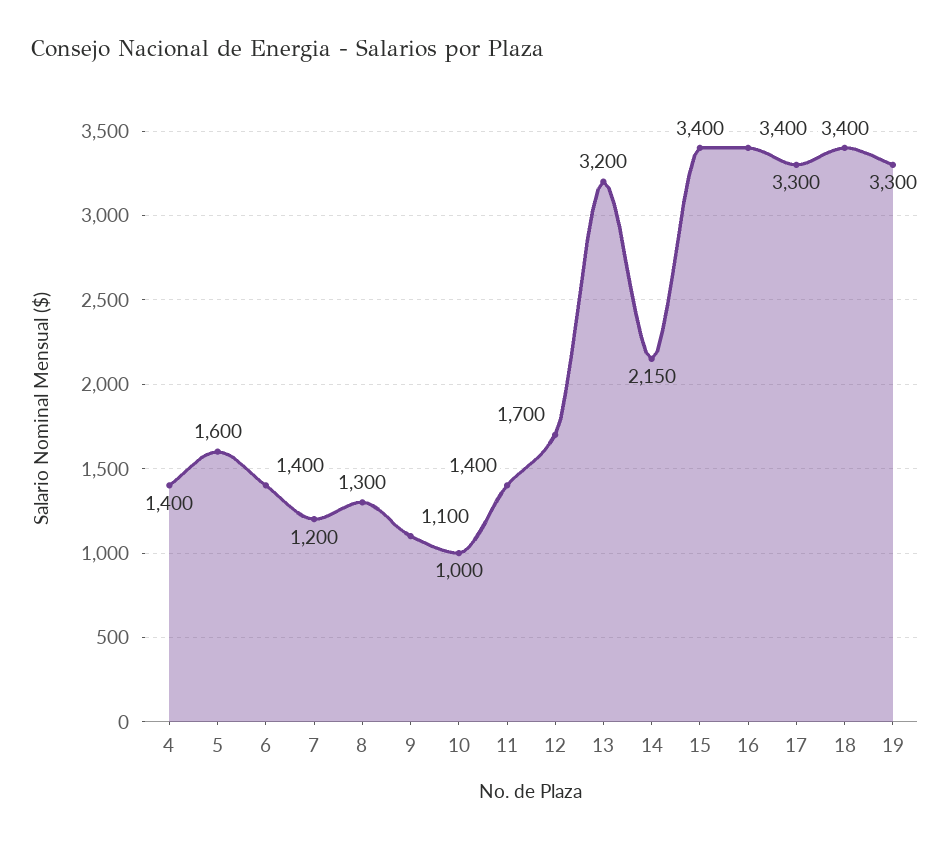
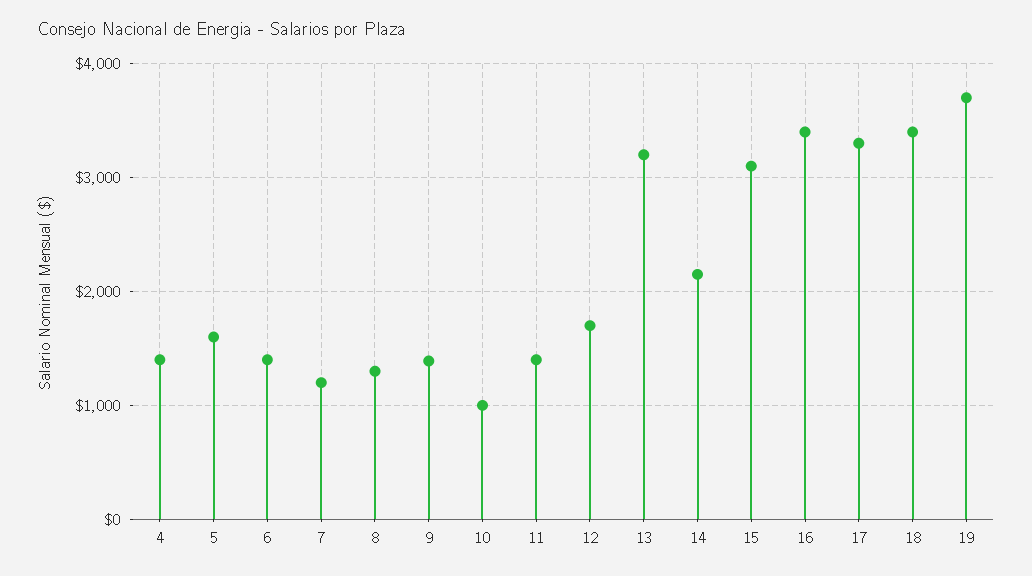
9: 1100 -> 1400
15: 3400 -> 3100
19: 3300 -> 3700

